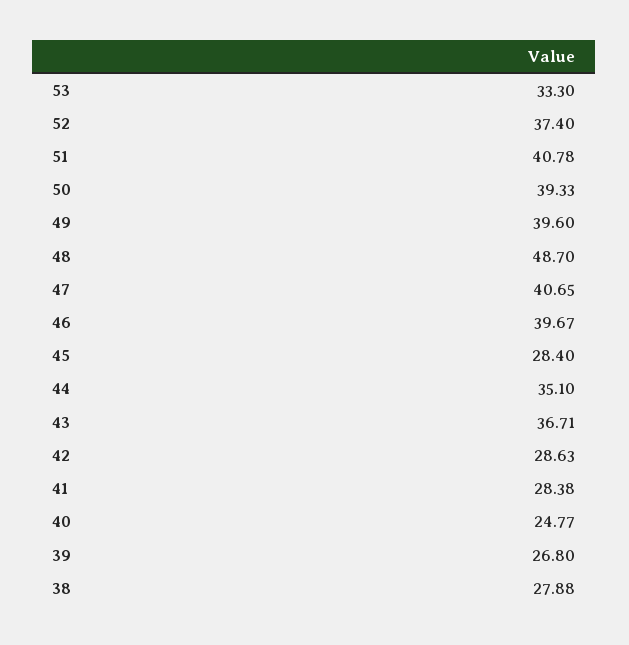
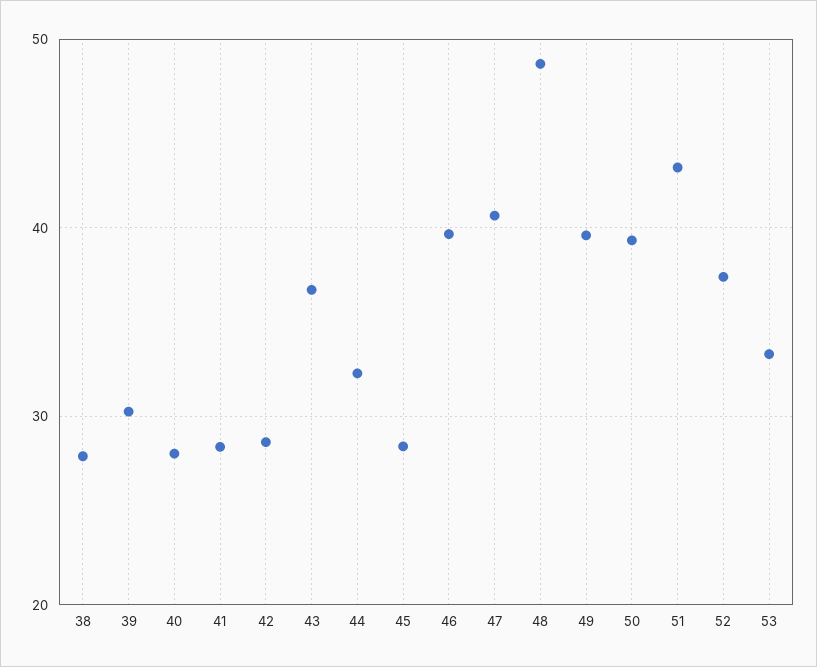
51: 40.78 -> 43
44: 35.1 -> 32
40: 24.77 -> 28
39: 26.8 -> 30

